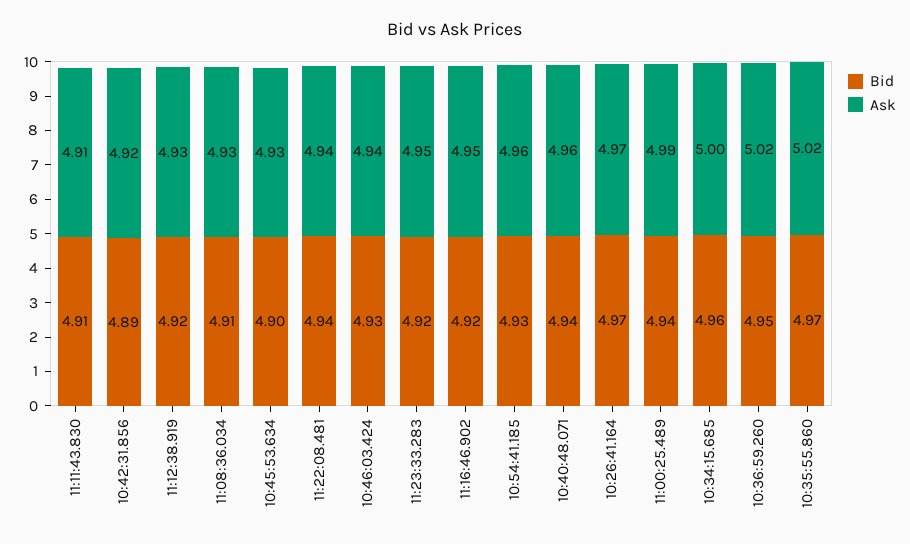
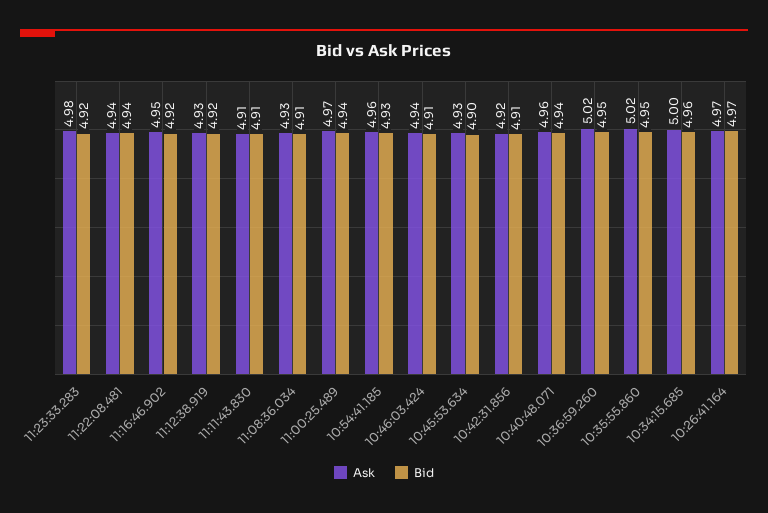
Bid, 10:42:31.856: 4.89 -> 4.91
Bid, 10:46:03.424: 4.93 -> 4.91
Ask, 11:23:33.283: 4.95 -> 4.98
Ask, 11:00:25.489: 4.99 -> 4.97
Bid, 10:35:55.860: 4.97 -> 4.95

